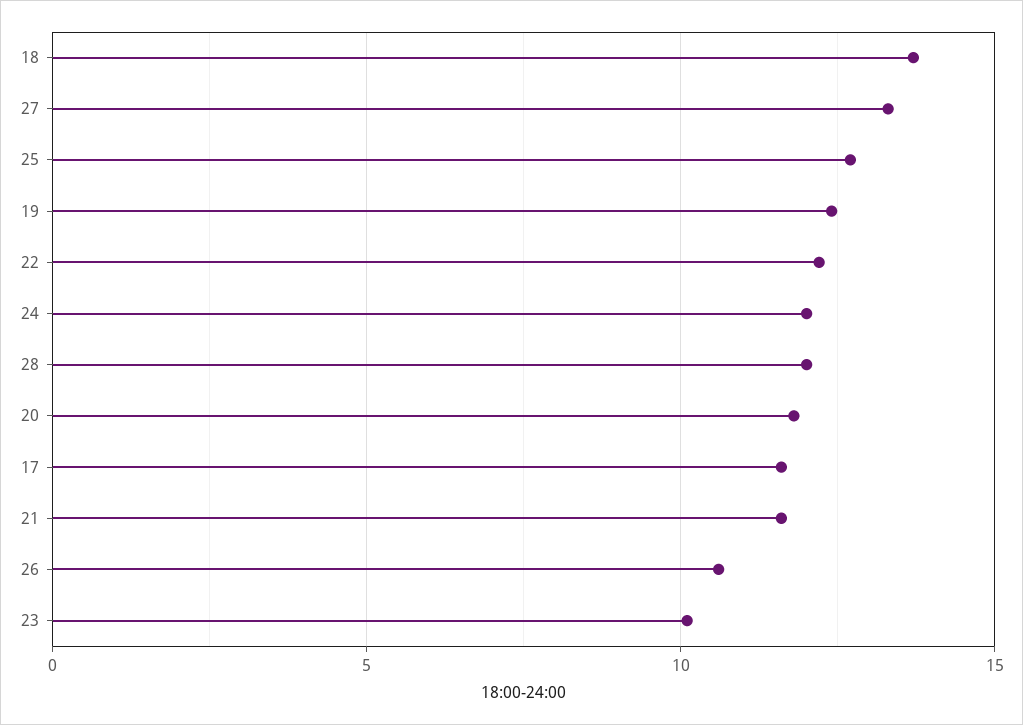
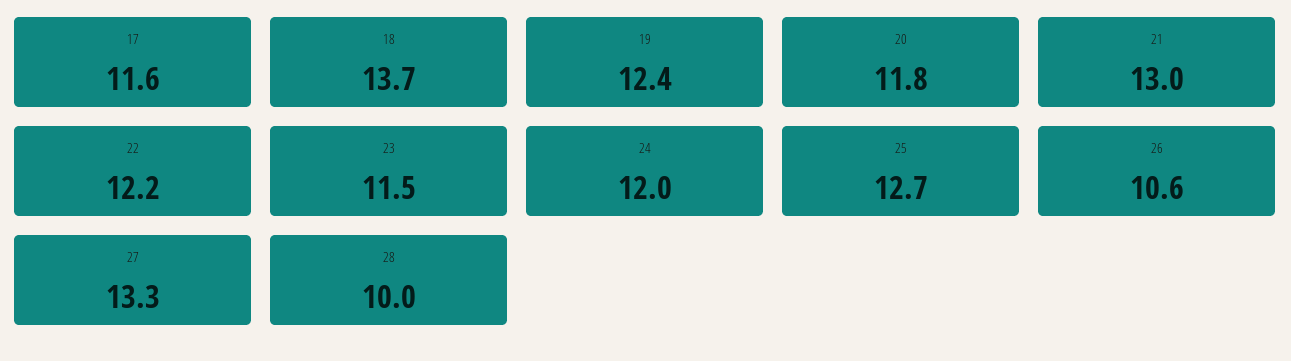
28: 12 -> 10
21: 11.5 -> 13
23: 10 -> 11.5

